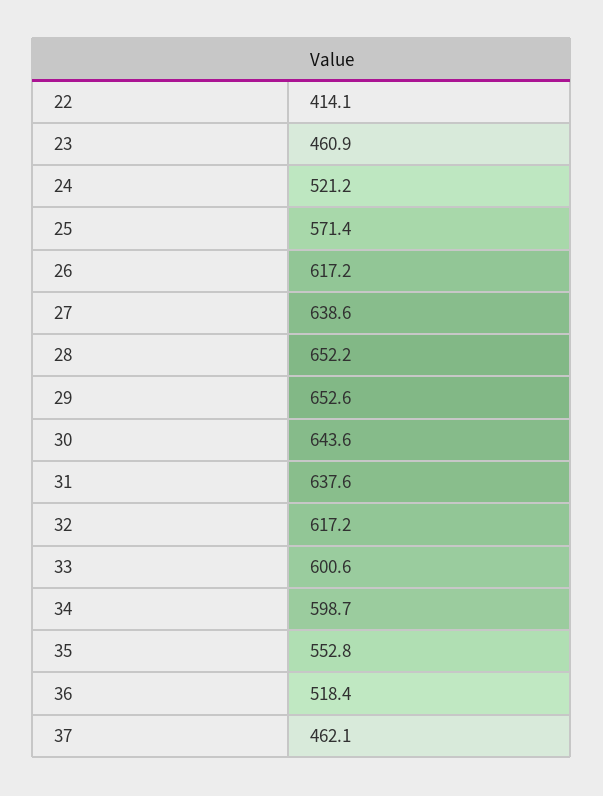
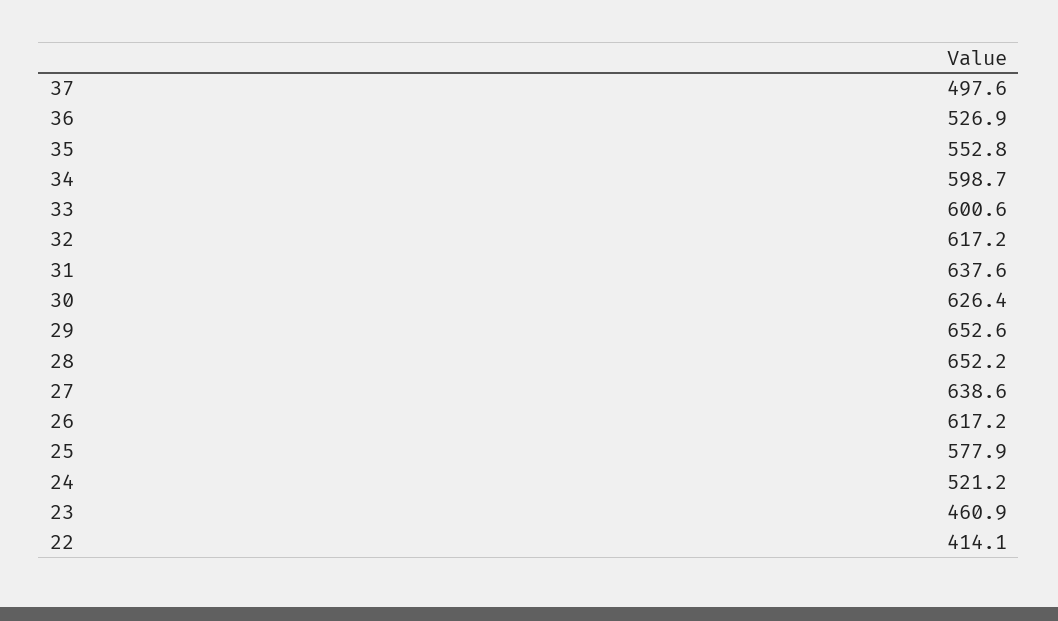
25: 571.4 -> 577.9
30: 643.6 -> 626.4
36: 518.4 -> 526.9
37: 462.1 -> 497.6

